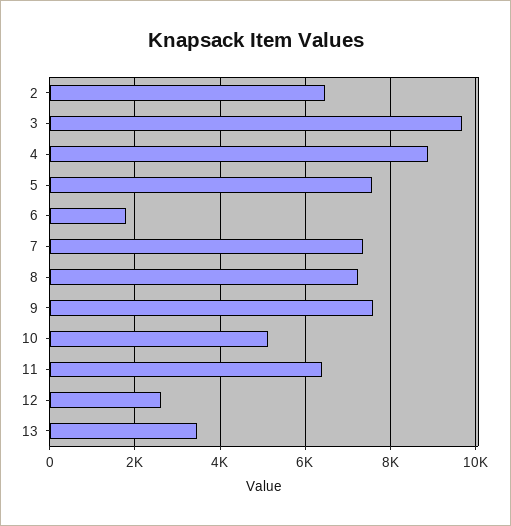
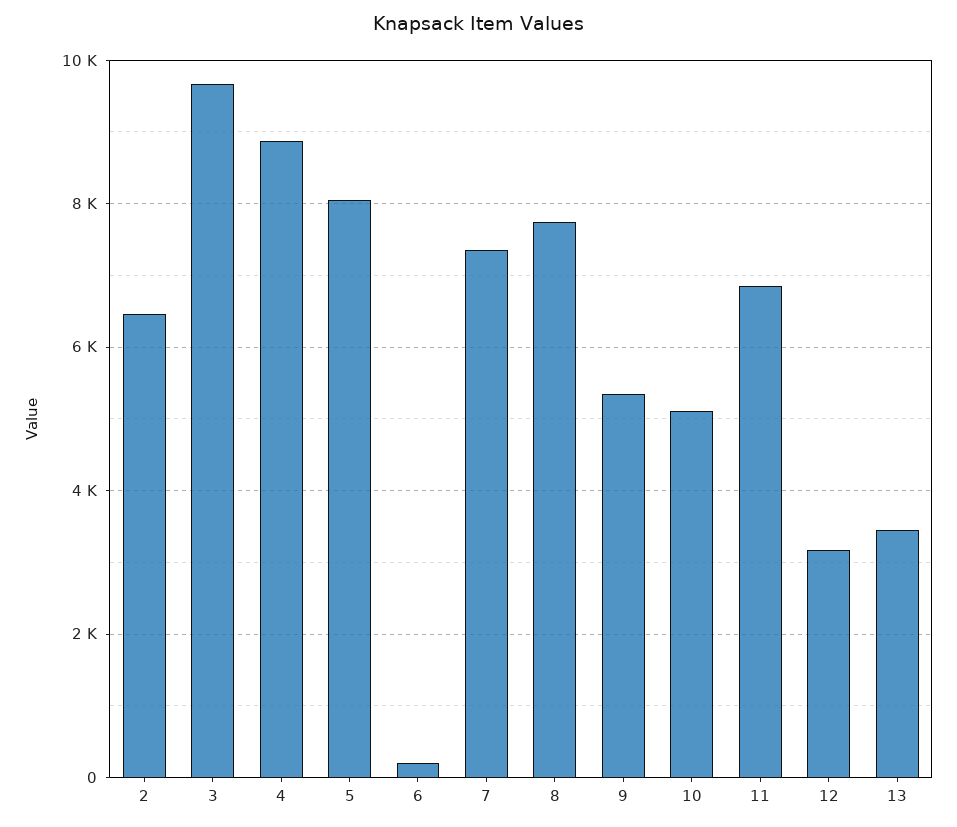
5: 7600 -> 8000
6: 1800 -> 200
8: 7200 -> 7800
9: 7600 -> 5400
11: 6400 -> 6800
12: 2600 -> 3200

